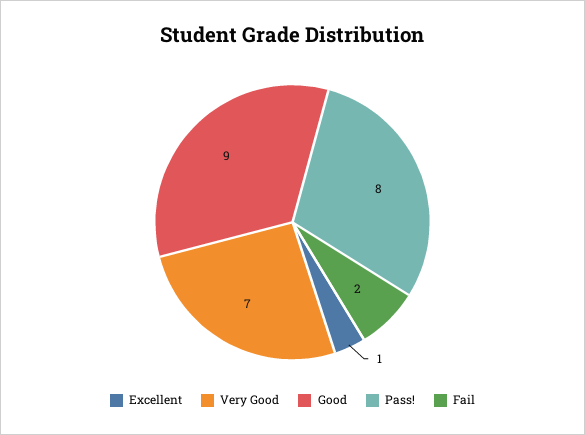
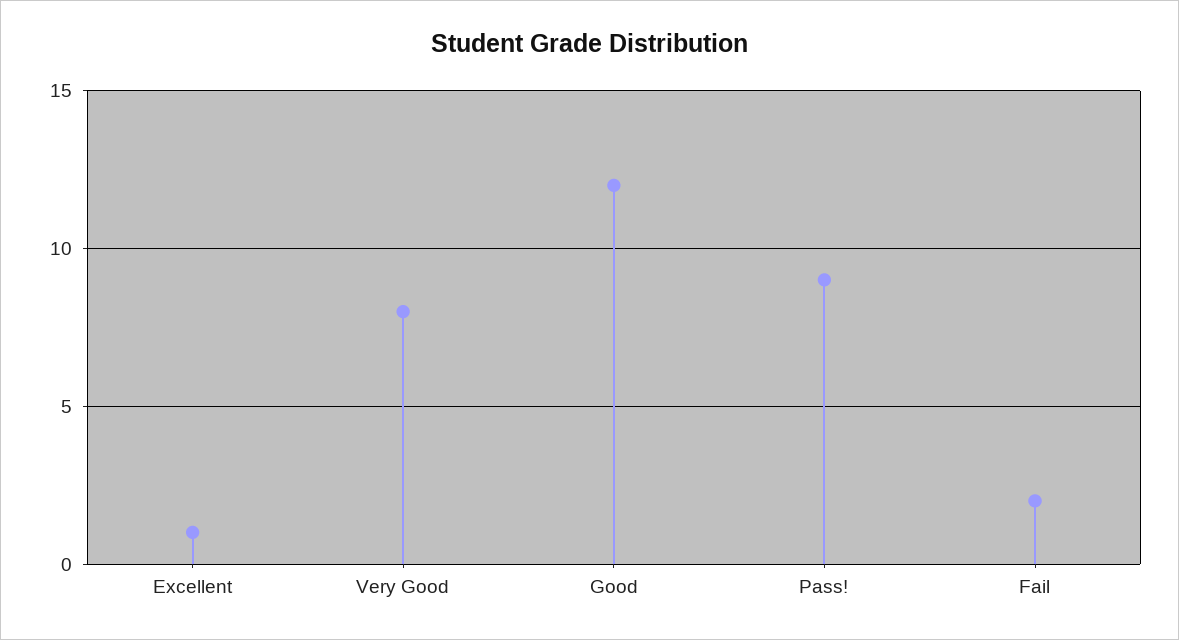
Very Good: 7 -> 8
Good: 9 -> 12
Pass!: 8 -> 9

